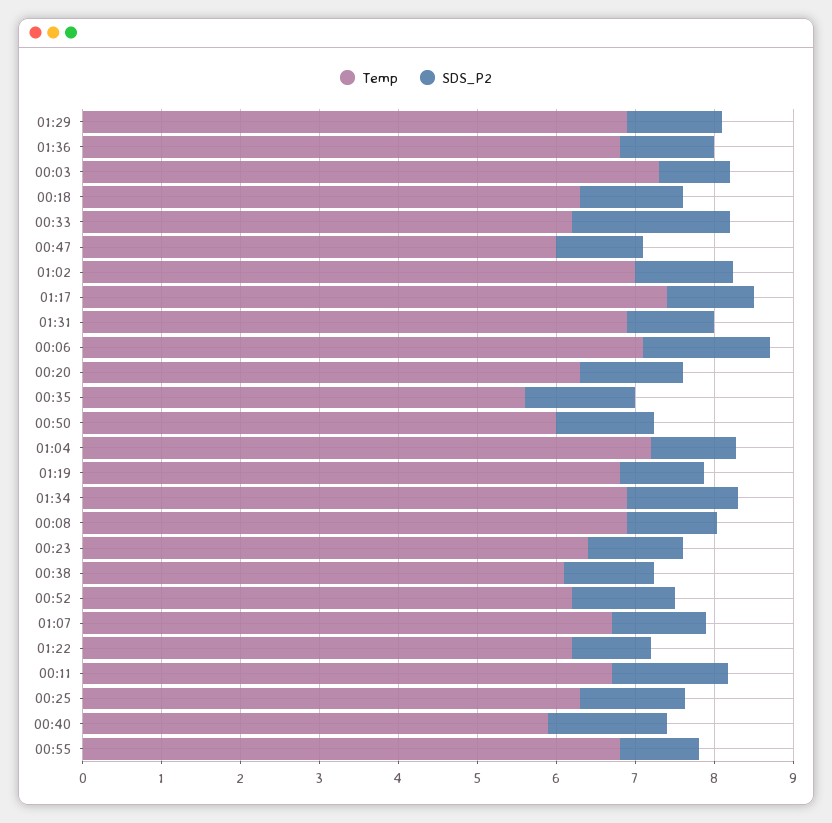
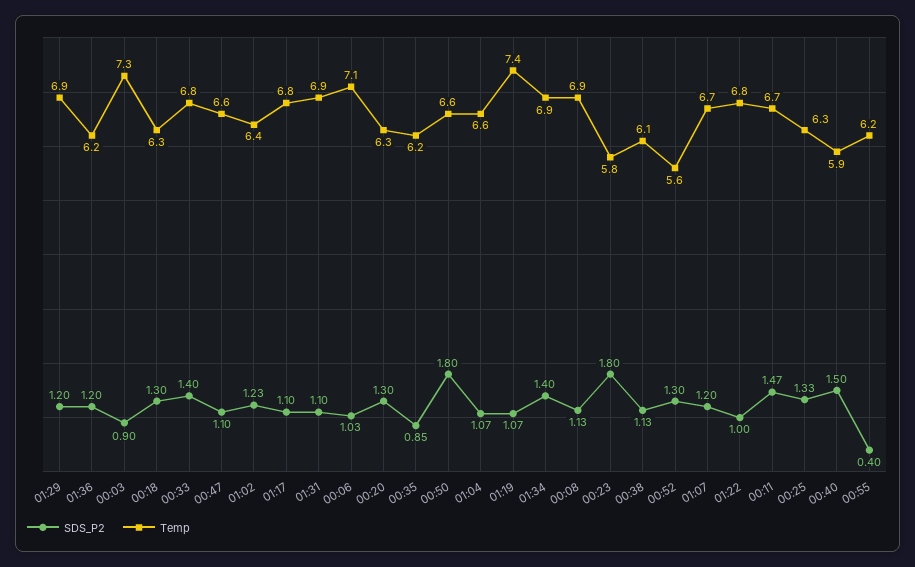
Temp, 01:36: 6.8 -> 6.2
Temp, 00:33: 6.2 -> 6.8
SDS_P2, 00:33: 2 -> 1.4
Temp, 00:47: 6 -> 6.6
Temp, 01:02: 7 -> 6.4
Temp, 01:17: 7.4 -> 6.8
SDS_P2, 00:06: 1.6 -> 1.03
Temp, 00:35: 5.6 -> 6.2
SDS_P2, 00:35: 1.4 -> 0.85
Temp, 00:50: 6 -> 6.6
SDS_P2, 00:50: 1.2 -> 1.8
Temp, 01:04: 7.2 -> 6.6
Temp, 01:19: 6.8 -> 7.4
Temp, 00:23: 6.4 -> 5.8
SDS_P2, 00:23: 1.2 -> 1.8
Temp, 00:52: 6.2 -> 5.6
Temp, 01:22: 6.2 -> 6.8
Temp, 00:55: 6.8 -> 6.2
SDS_P2, 00:55: 1 -> 0.4

